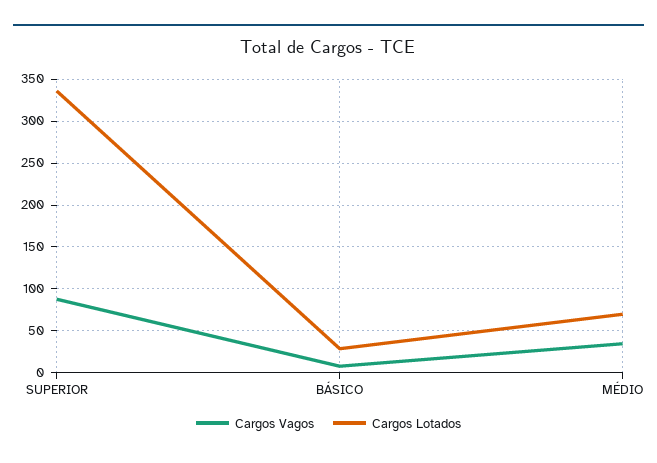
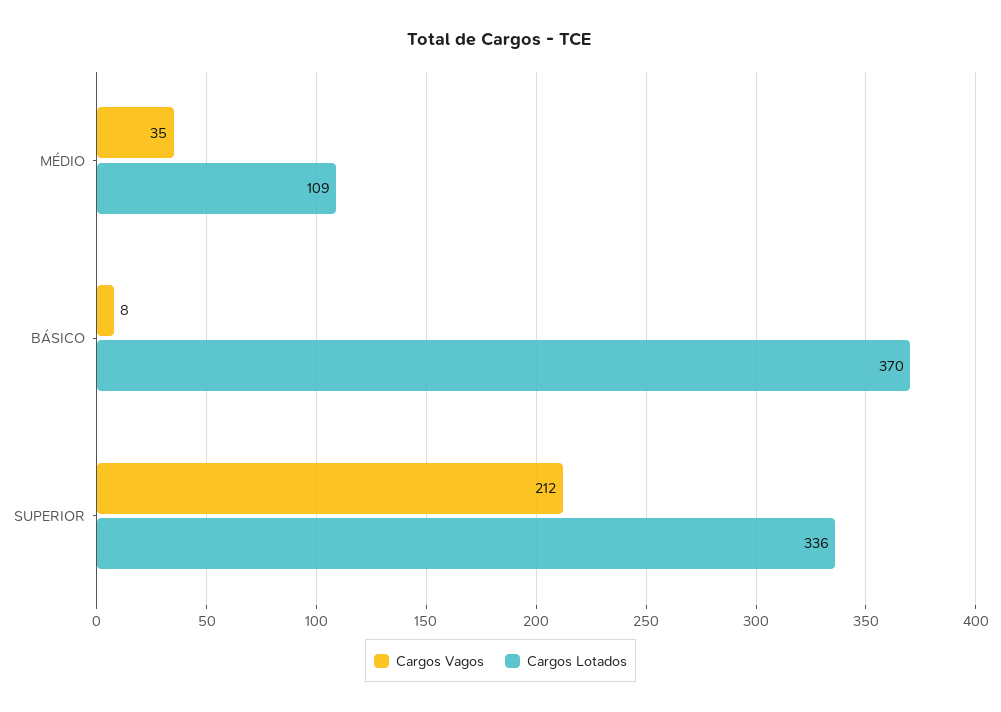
Cargos Vagos, SUPERIOR: 90 -> 212
Cargos Lotados, BÁSICO: 30 -> 370
Cargos Lotados, MÉDIO: 70 -> 109

